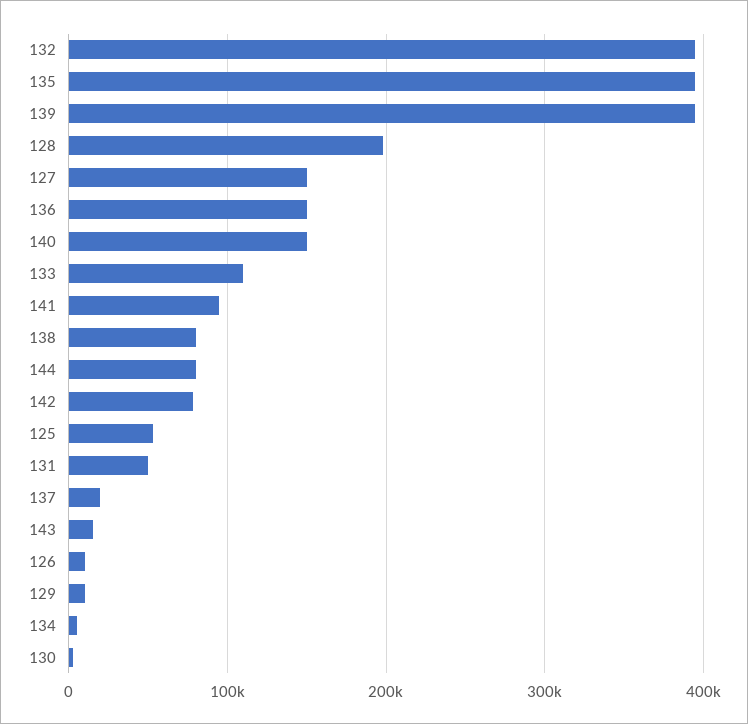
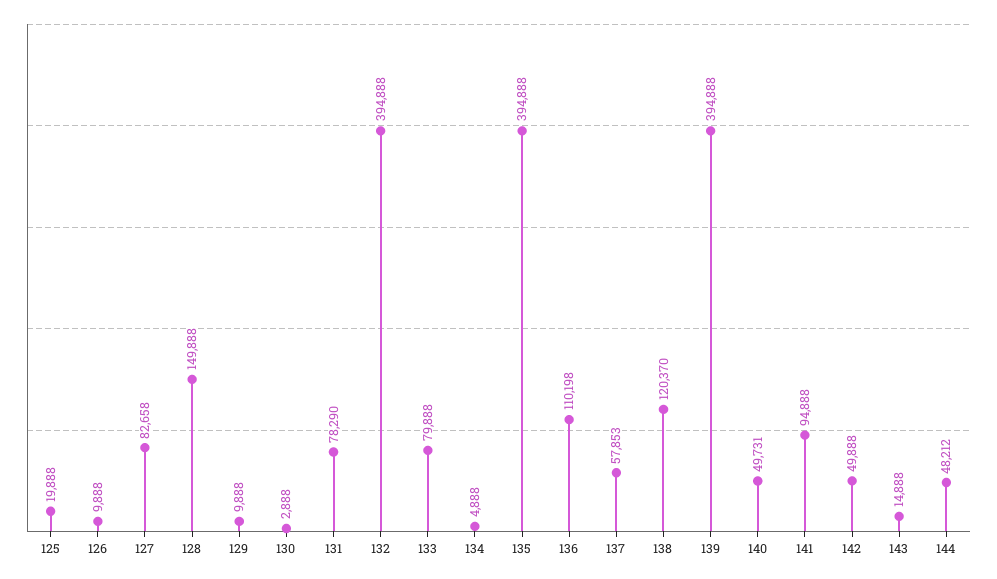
128: 200000 -> 149888
127: 150000 -> 82658
136: 150000 -> 110198
140: 150000 -> 49731
133: 110000 -> 79888
138: 80000 -> 120370
144: 80000 -> 48212
142: 80000 -> 49888
125: 50000 -> 19888
131: 50000 -> 78290
137: 20000 -> 57853

